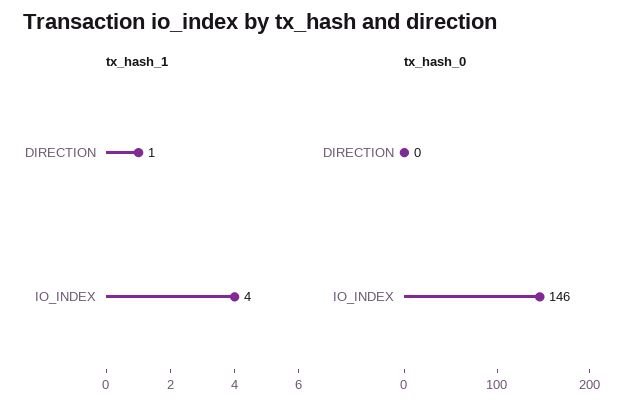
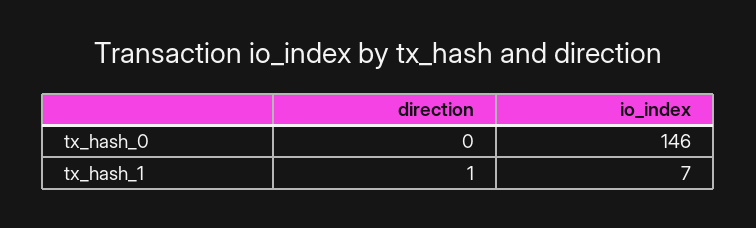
tx_hash_1, IO_INDEX: 4 -> 7

